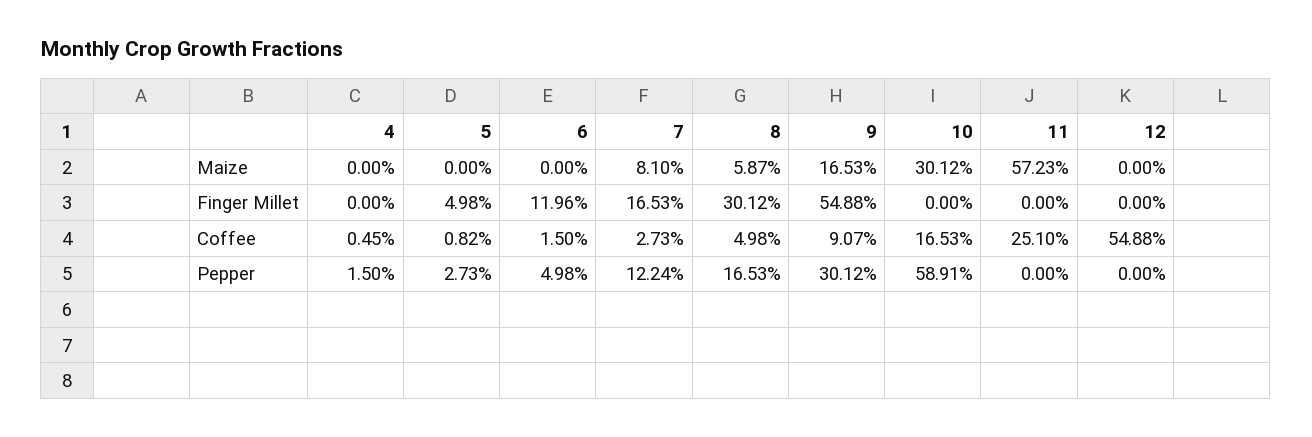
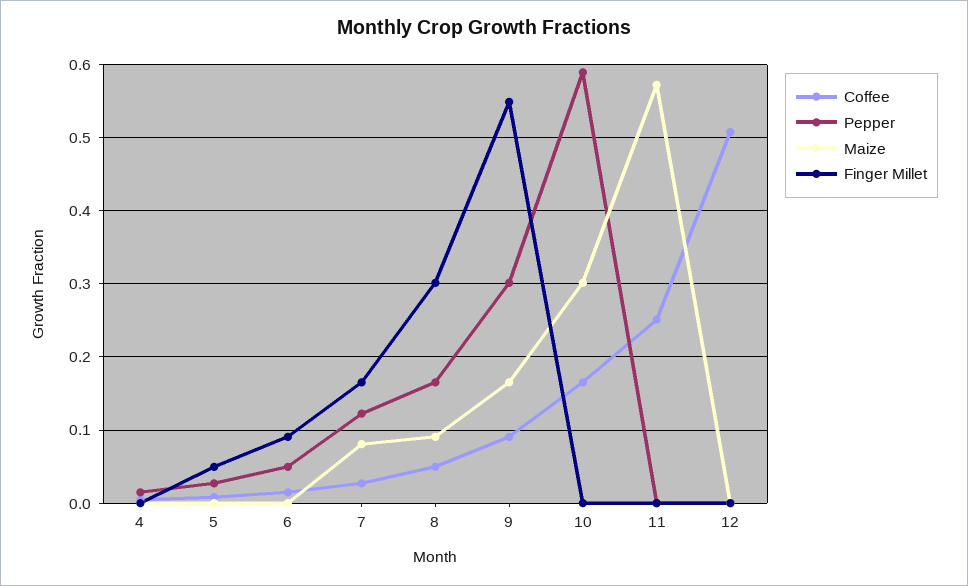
Maize, 8: 0.0587 -> 0.09
Finger Millet, 6: 0.1196 -> 0.09
Coffee, 12: 0.5488 -> 0.51

